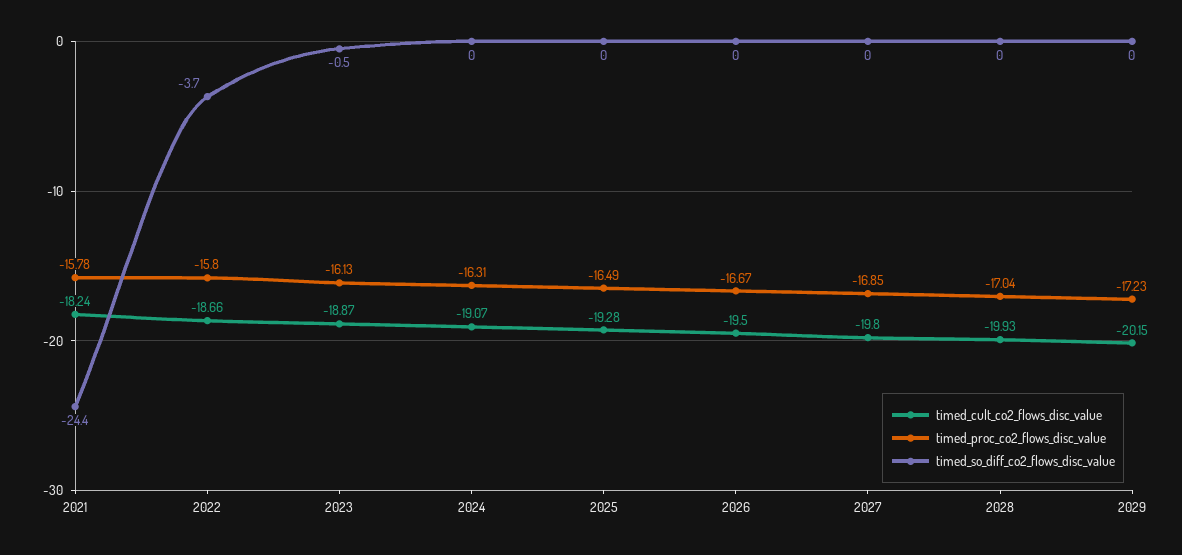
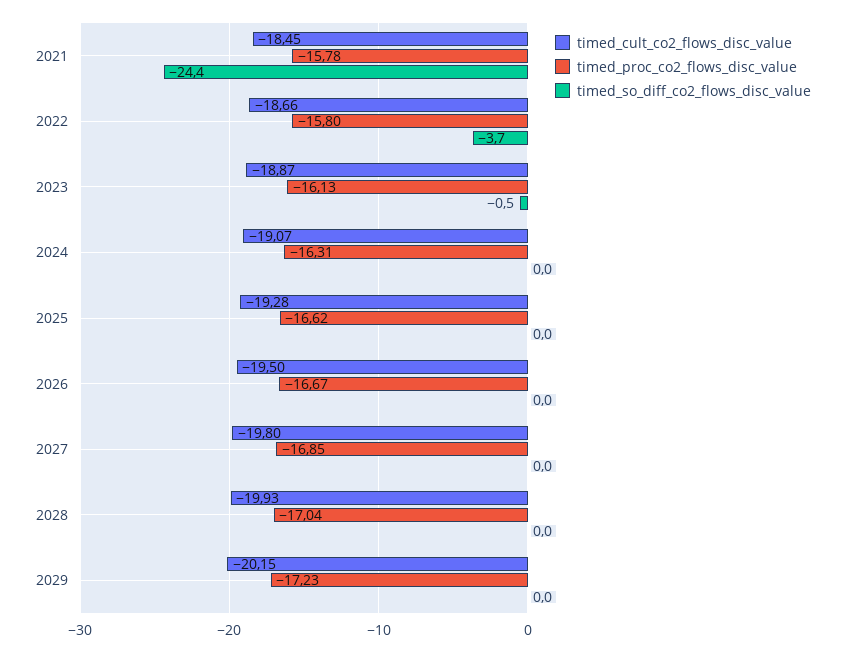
timed_cult_co2_flows_disc_value, 2021: -18.24 -> -18.45
timed_proc_co2_flows_disc_value, 2025: -16.49 -> -16.62

